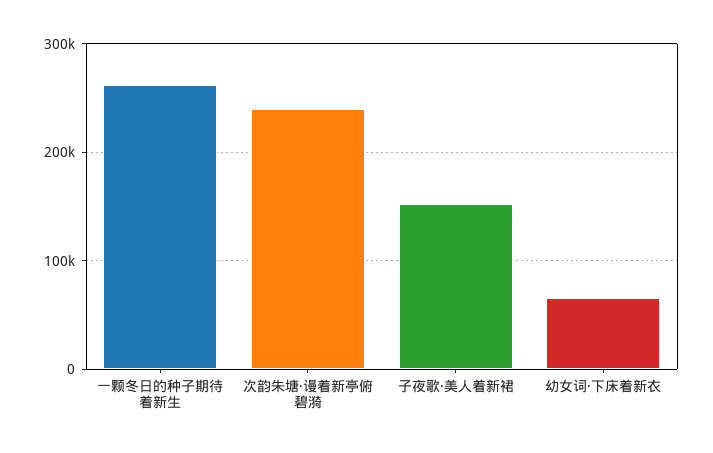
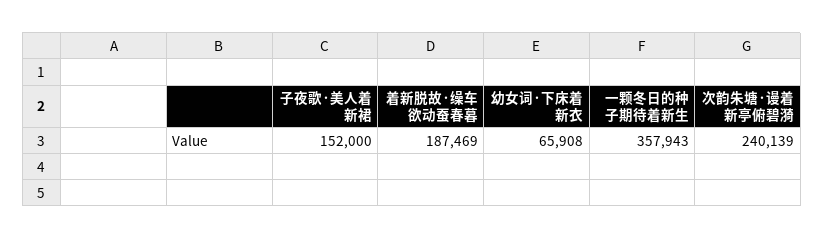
一颗冬日的种子期待着新生: 260000 -> 357943
着新脱故·缲车欲动蚕春暮: none -> 187469

